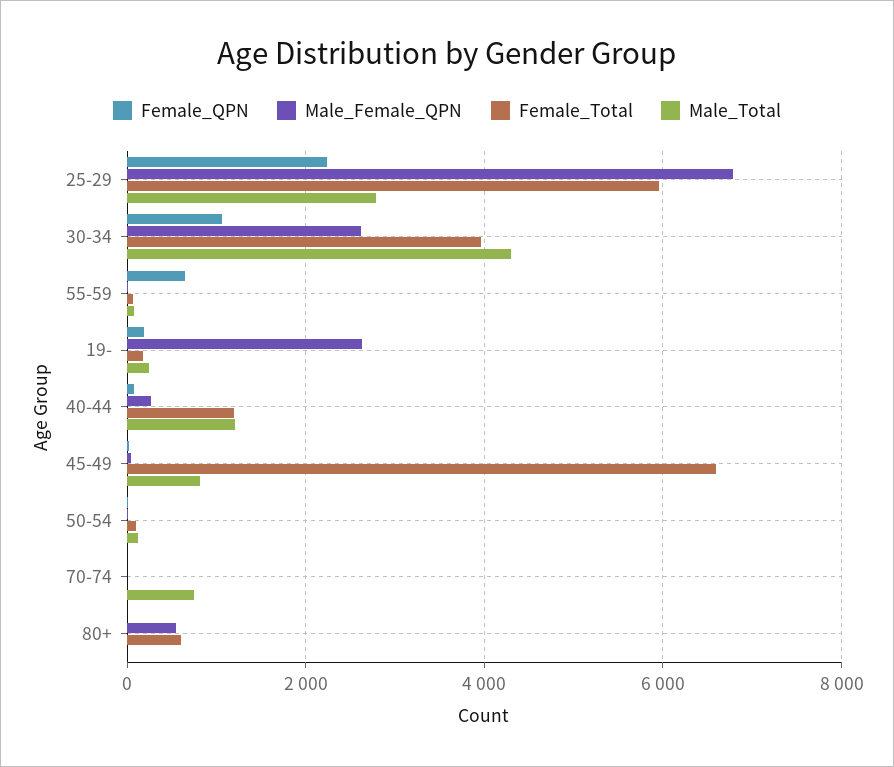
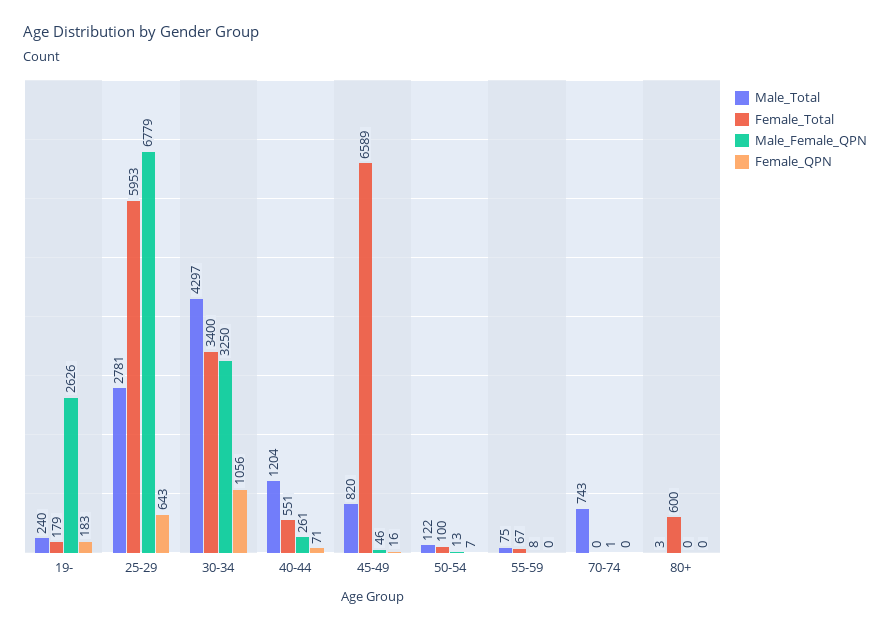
Female_QPN, 25-29: 2200 -> 643
Male_Female_QPN, 30-34: 2600 -> 3250
Female_Total, 30-34: 4000 -> 3400
Female_QPN, 55-59: 600 -> 0
Female_Total, 40-44: 1200 -> 551
Male_Female_QPN, 80+: 600 -> 0

